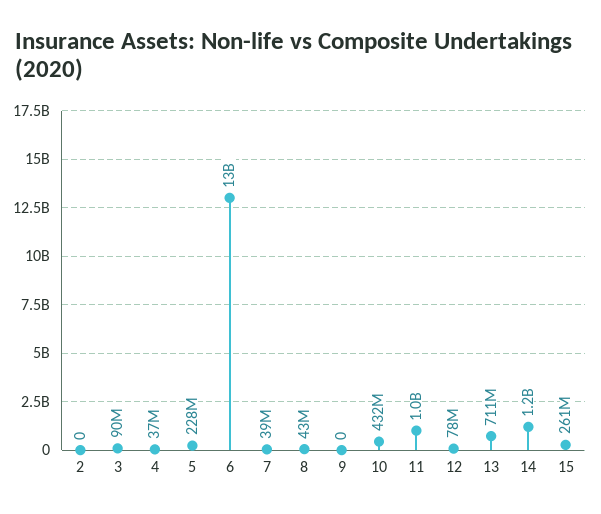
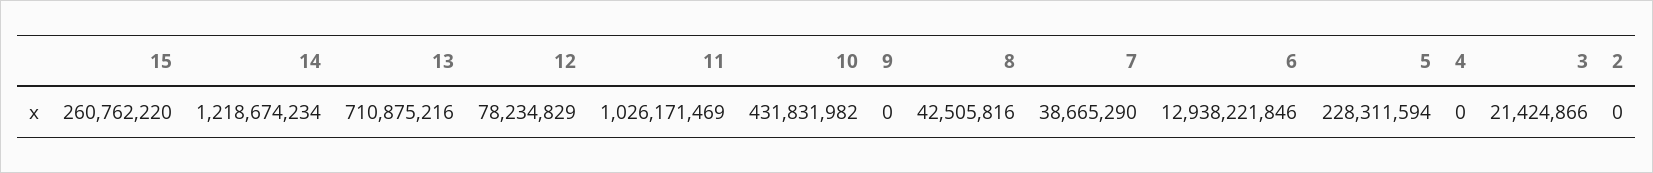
3: 90000000 -> 21424866
4: 37000000 -> 0

